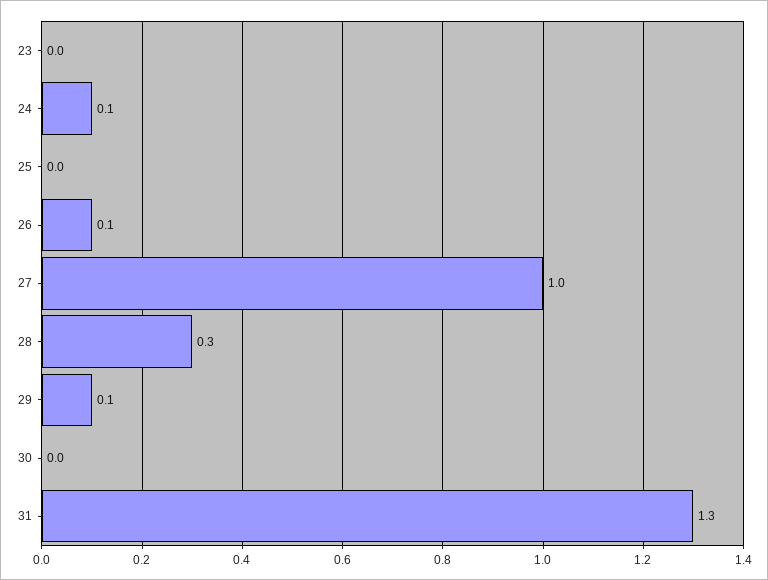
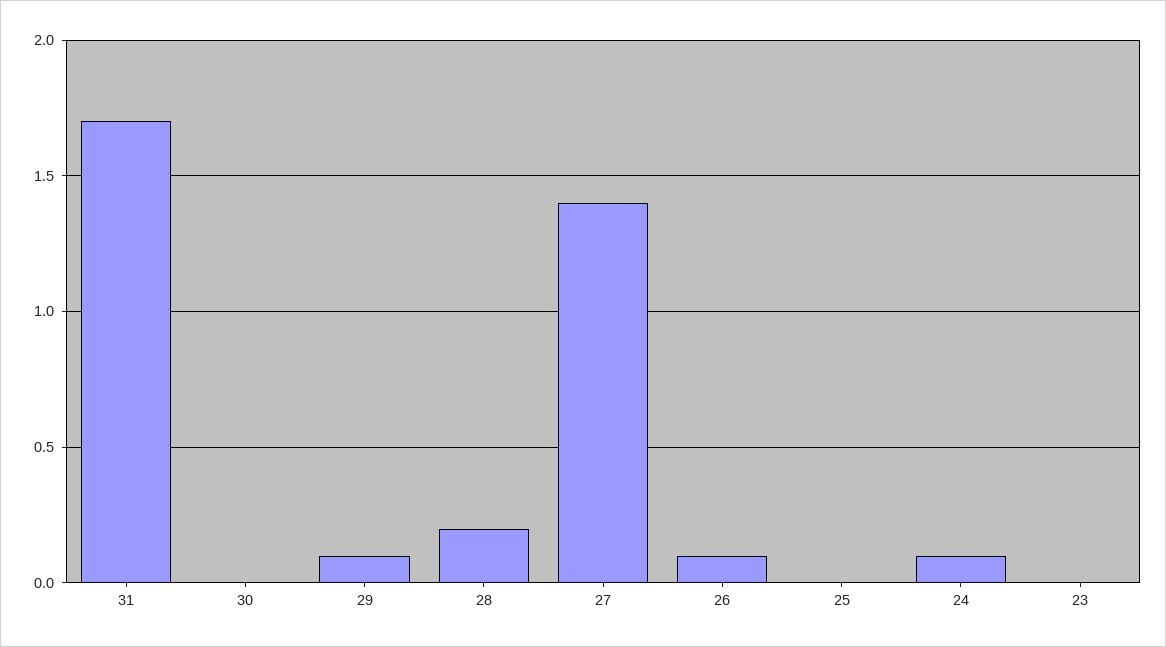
27: 1 -> 1.4
28: 0.3 -> 0.2
31: 1.3 -> 1.7

